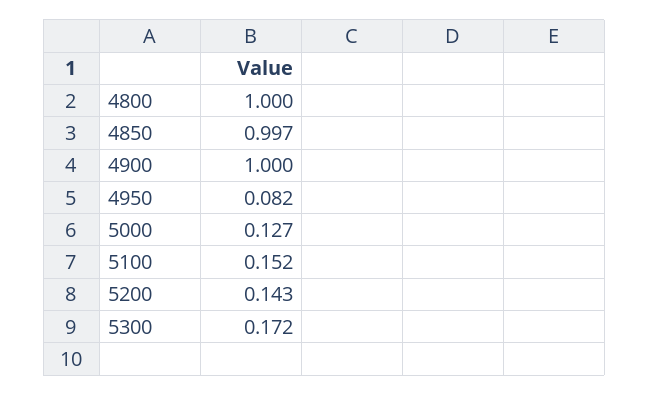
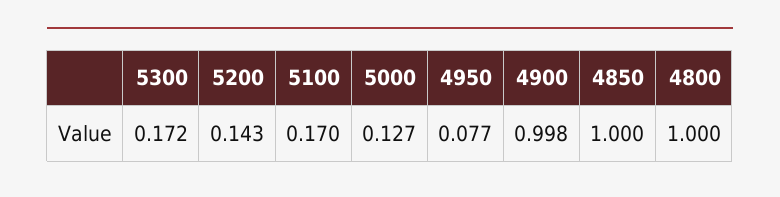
4850: 0.997 -> 1
4900: 1 -> 0.998
4950: 0.082 -> 0.077
5100: 0.152 -> 0.17

